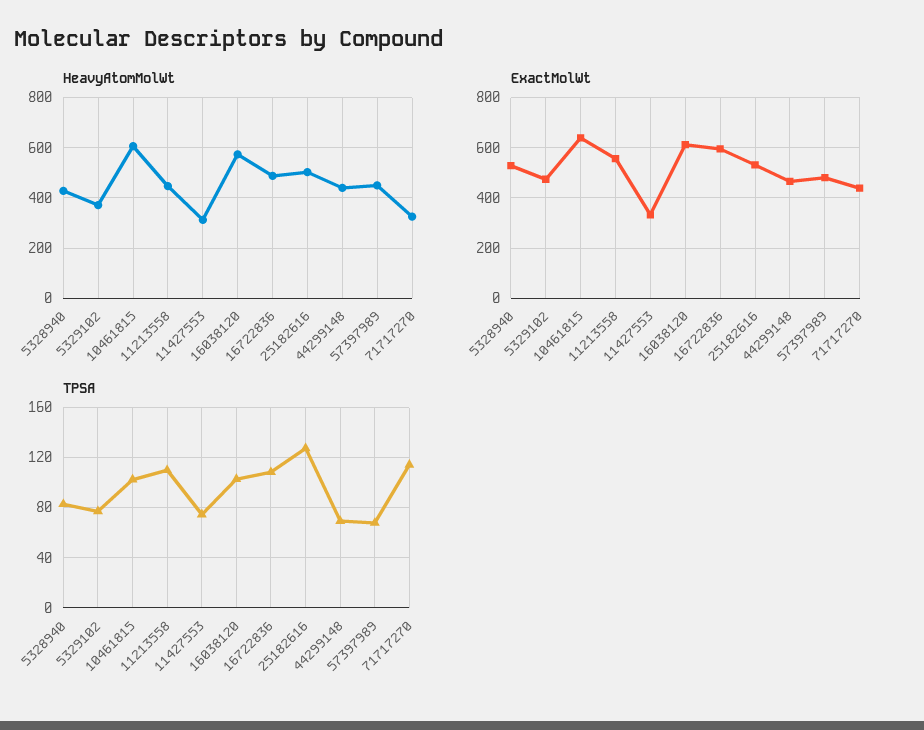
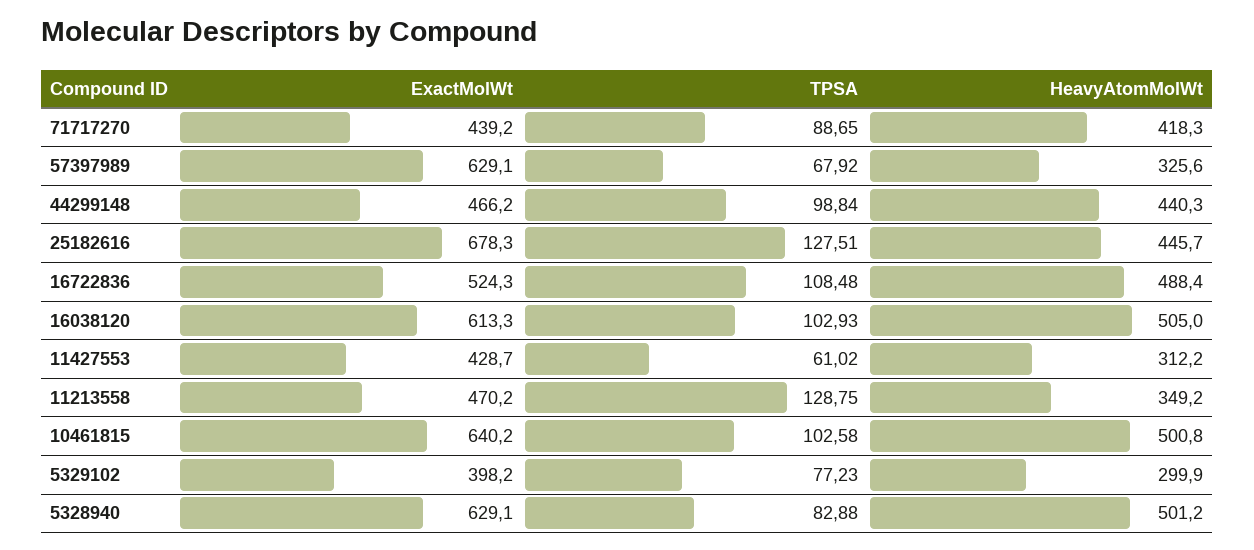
HeavyAtomMolWt, 5328940: 425 -> 501.2
HeavyAtomMolWt, 5329102: 375 -> 299.9
HeavyAtomMolWt, 10461815: 600 -> 500.8
HeavyAtomMolWt, 11213558: 450 -> 349.2
HeavyAtomMolWt, 16038120: 575 -> 505
HeavyAtomMolWt, 25182616: 500 -> 445.7
HeavyAtomMolWt, 57397989: 450 -> 325.6
HeavyAtomMolWt, 71717270: 325 -> 418.3
ExactMolWt, 5328940: 525 -> 629.1
ExactMolWt, 5329102: 475 -> 398.2
ExactMolWt, 11213558: 550 -> 470.2
ExactMolWt, 11427553: 325 -> 428.7
ExactMolWt, 16722836: 600 -> 524.3
ExactMolWt, 25182616: 525 -> 678.3
ExactMolWt, 57397989: 475 -> 629.1
TPSA, 11213558: 110 -> 128.75
TPSA, 11427553: 75 -> 61.02
TPSA, 44299148: 70 -> 98.84
TPSA, 71717270: 115 -> 88.65

